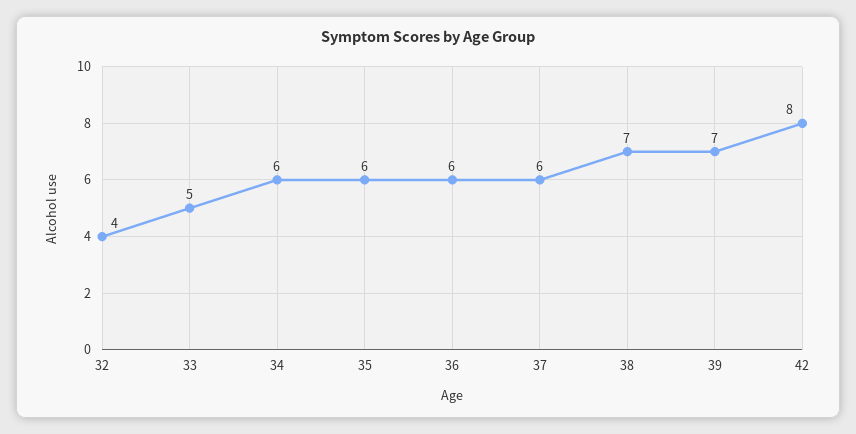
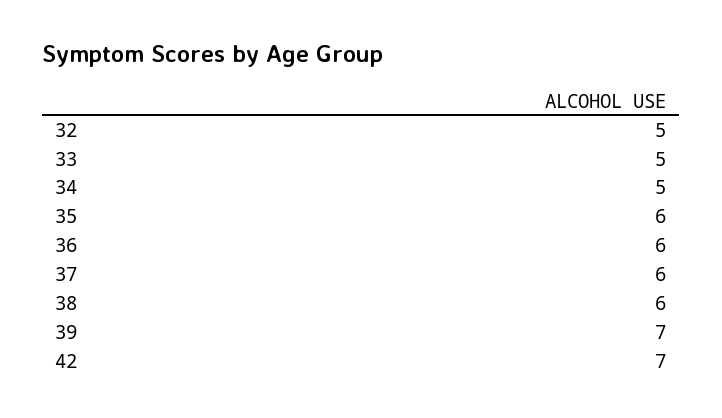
32: 4 -> 5
34: 6 -> 5
38: 7 -> 6
42: 8 -> 7

